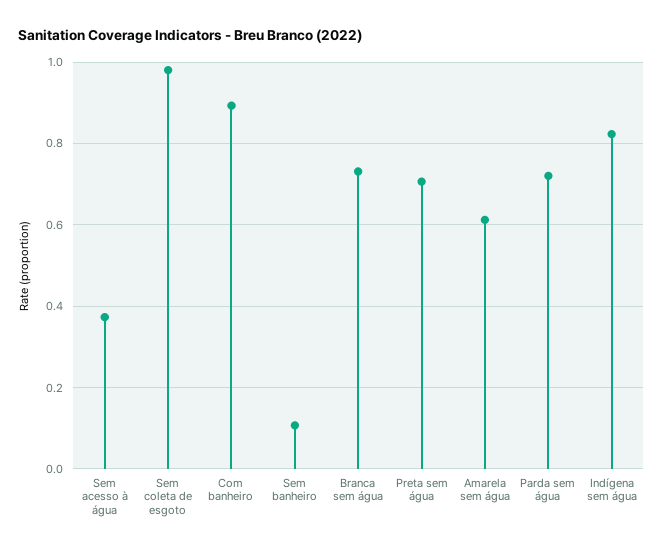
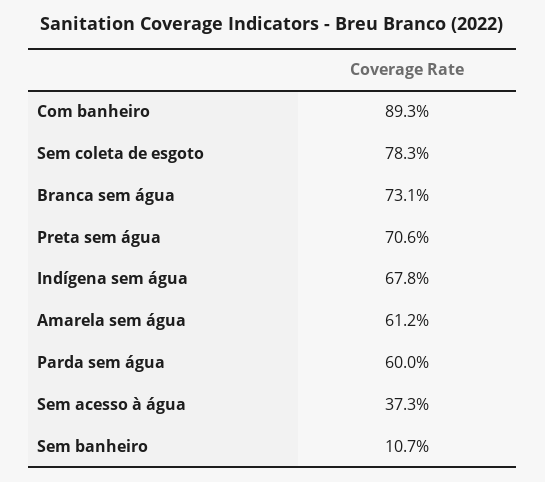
Sem coleta de esgoto: 0.98 -> 0.783
Parda sem água: 0.72 -> 0.6
Indígena sem água: 0.82 -> 0.678

